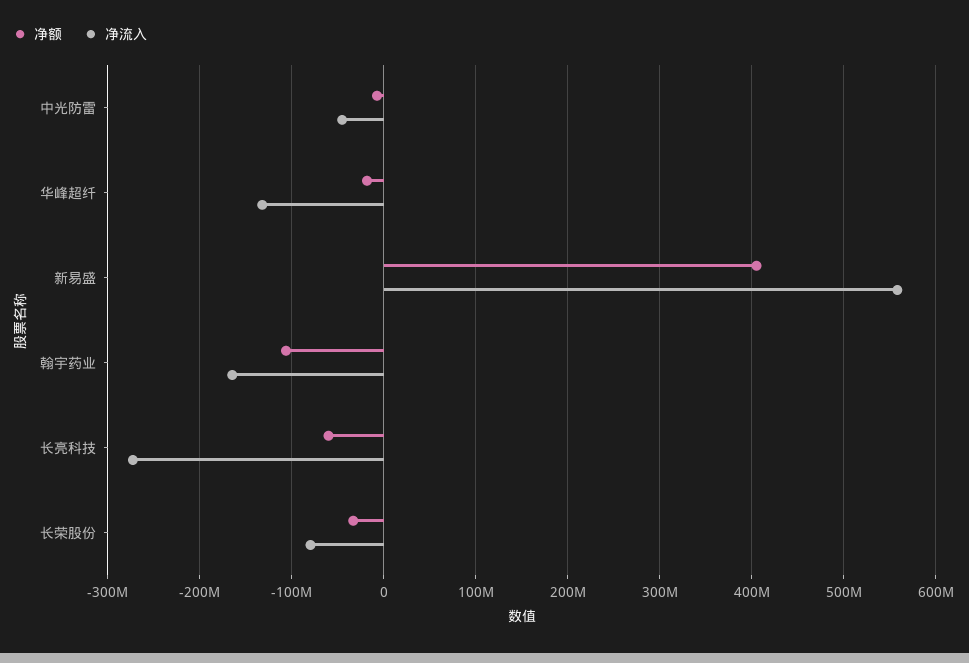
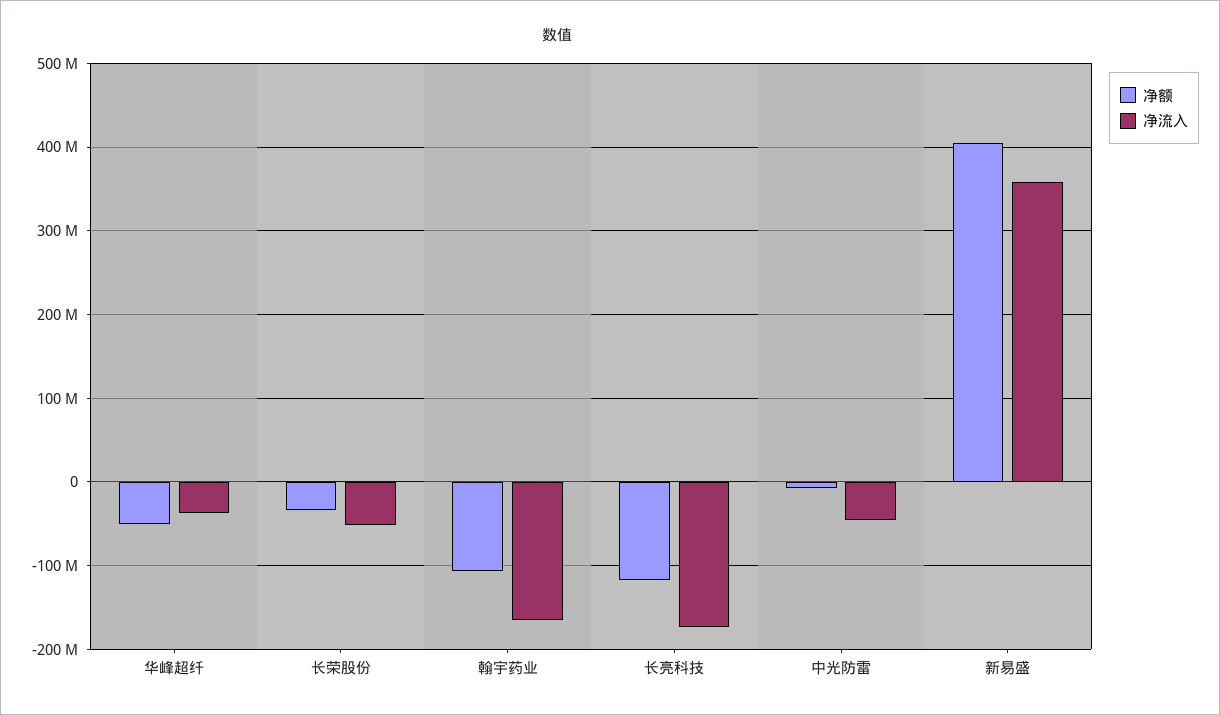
净额, 华峰超纤: -20000000 -> -50000000
净流入, 华峰超纤: -130000000 -> -40000000
净流入, 新易盛: 560000000 -> 360000000
净额, 长亮科技: -60000000 -> -120000000
净流入, 长亮科技: -270000000 -> -170000000
净流入, 长荣股份: -80000000 -> -50000000

